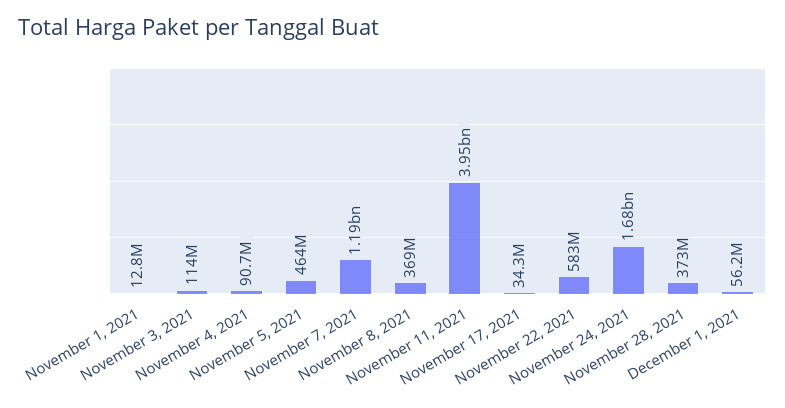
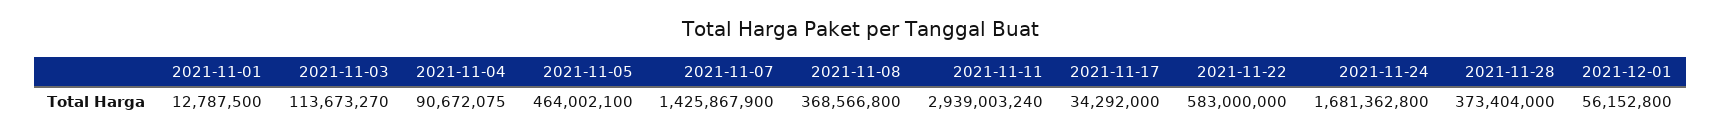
November 7, 2021: 1190000000 -> 1425867900
November 11, 2021: 3950000000 -> 2939003240

